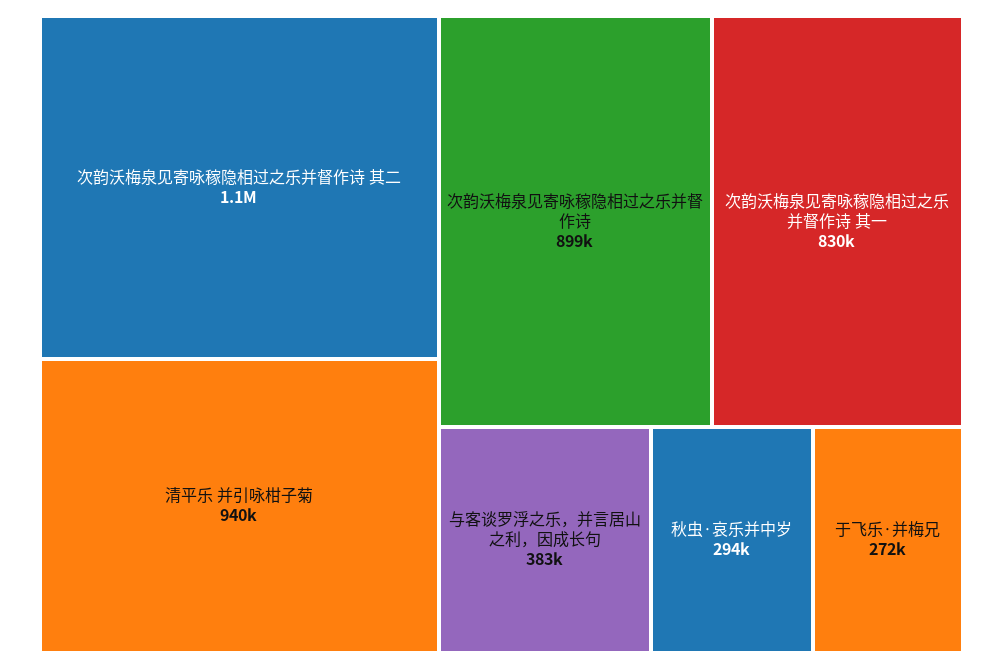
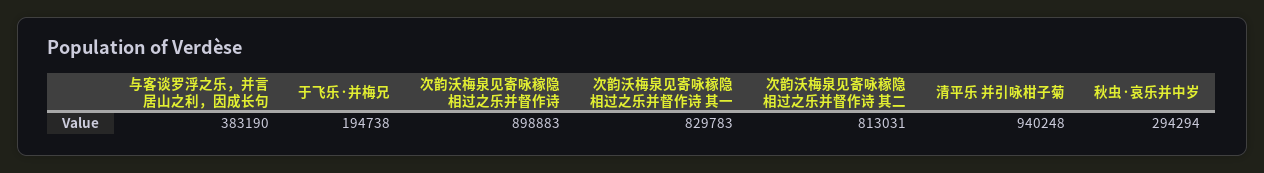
次韵沃梅泉见寄咏稼隐相过之乐并督作诗 其二: 1100000 -> 813031
于飞乐·并梅兄: 272000 -> 194738

